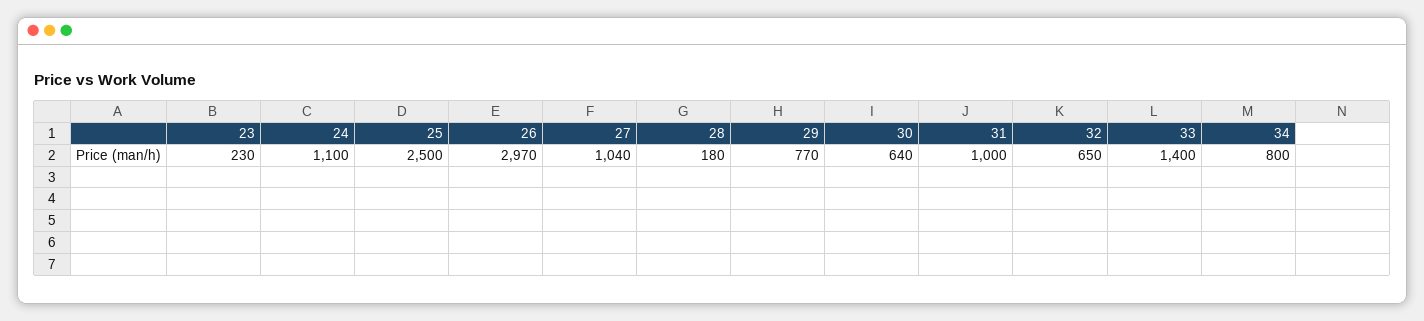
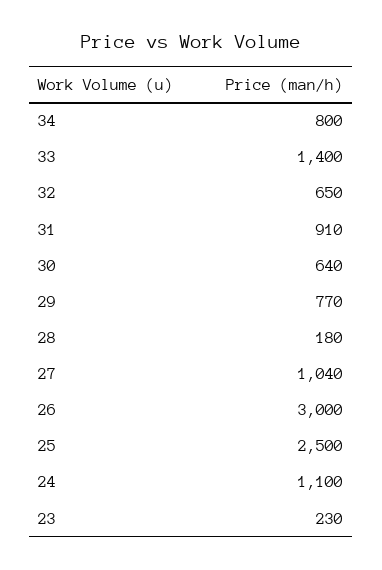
26: 2970 -> 3000
31: 1000 -> 910

